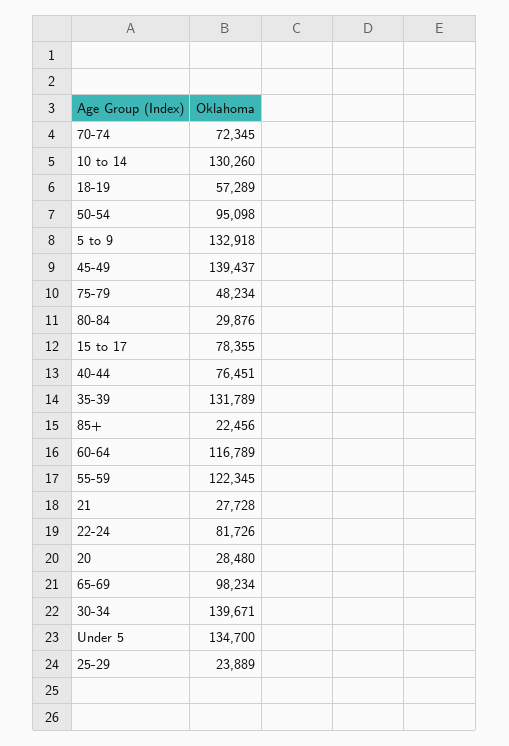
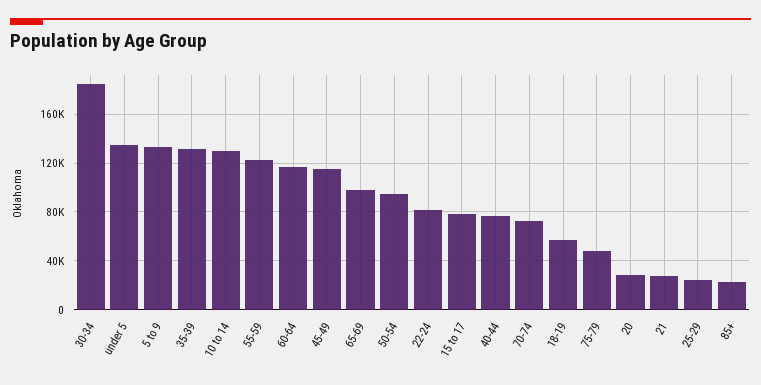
45-49: 139437 -> 115000
80-84: 29876 -> none
30-34: 139671 -> 185000

